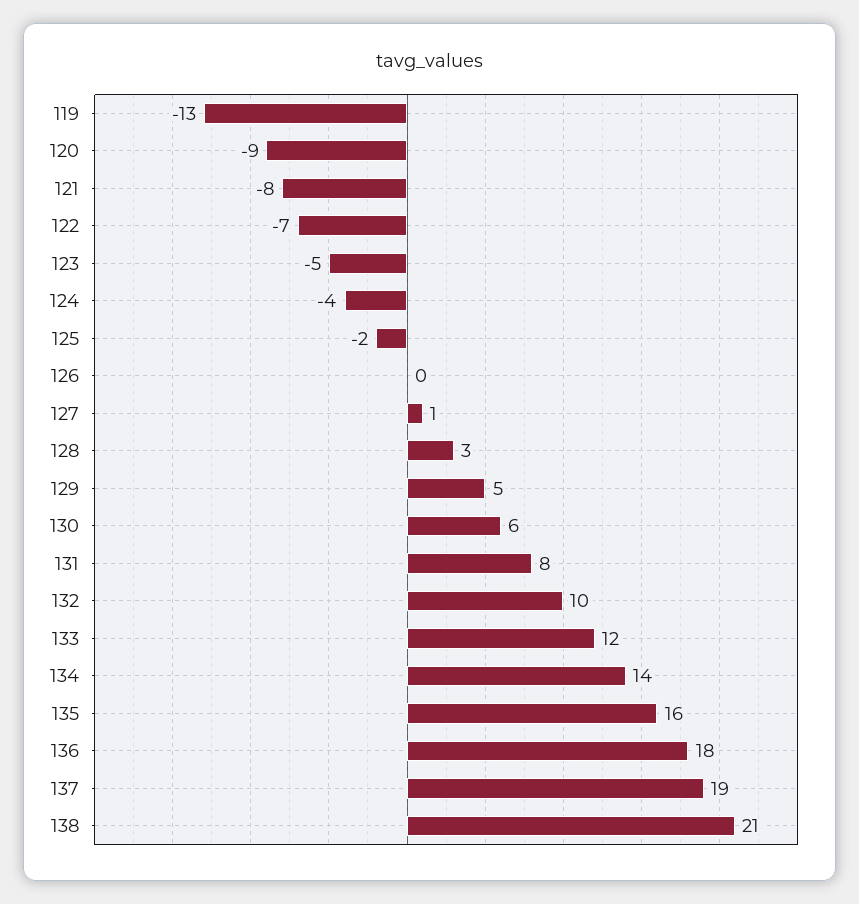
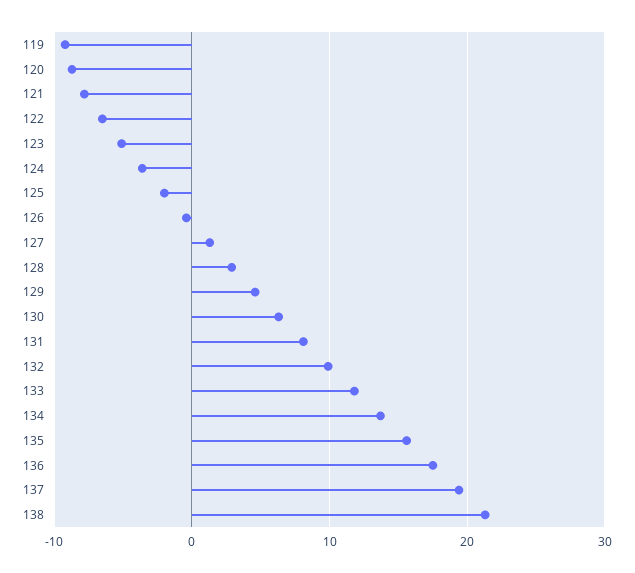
119: -13 -> -9

